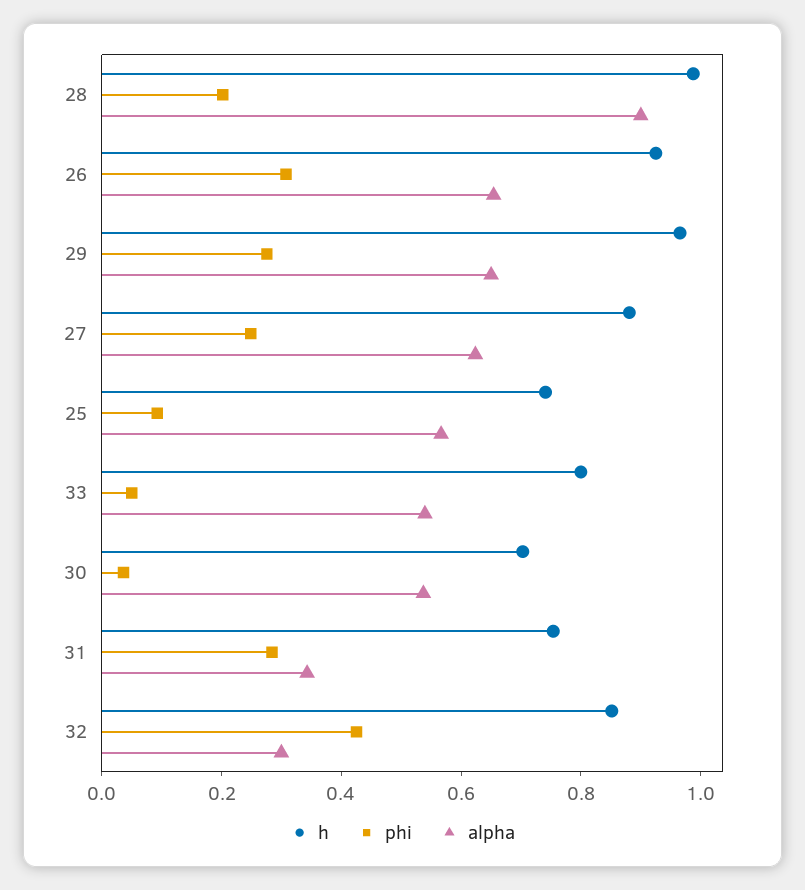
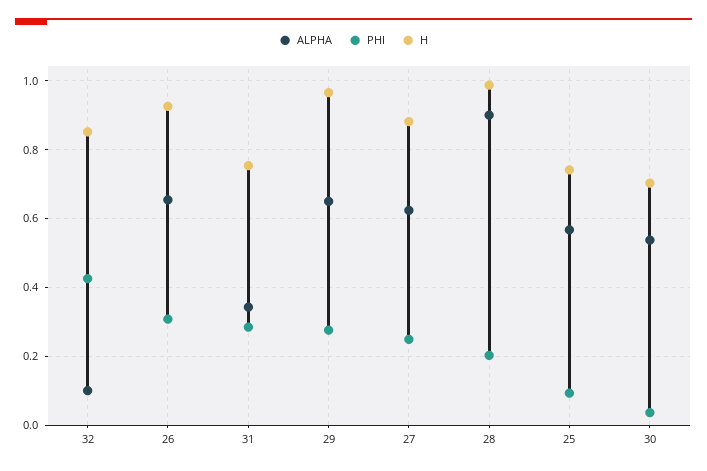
h, 33: 0.8 -> none
phi, 33: 0.05 -> none
alpha, 33: 0.55 -> none
alpha, 32: 0.3 -> 0.1

